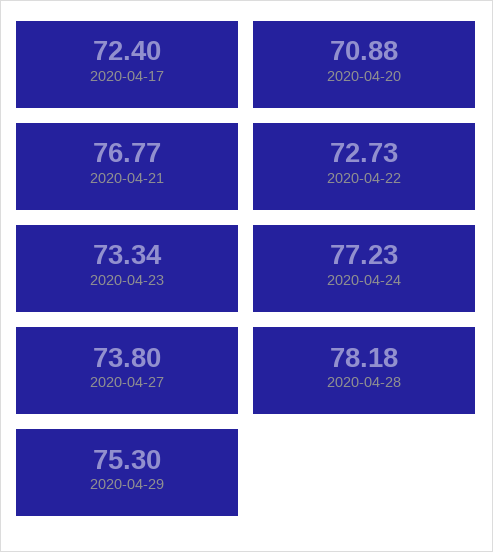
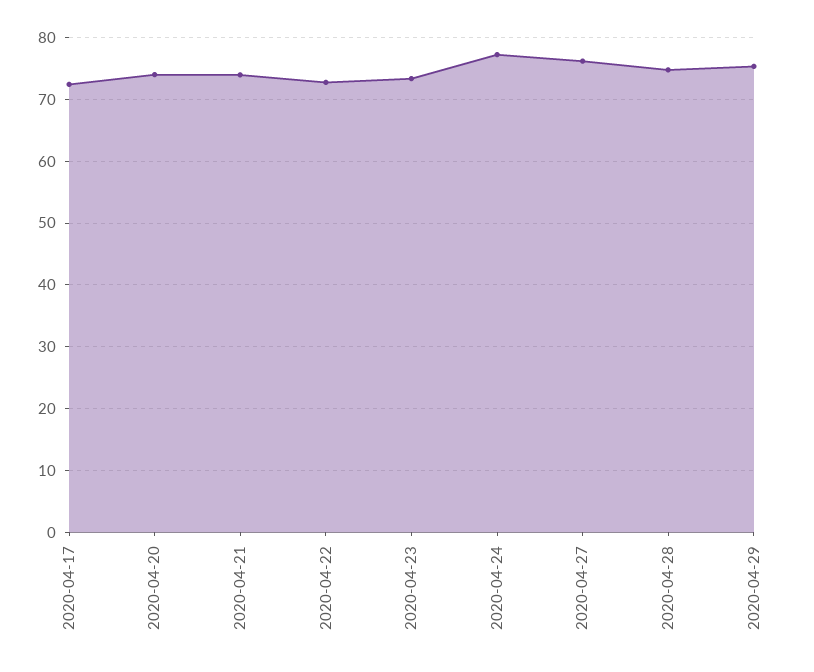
2020-04-20: 70.88 -> 74
2020-04-21: 76.77 -> 74
2020-04-27: 73.8 -> 76
2020-04-28: 78.18 -> 75

